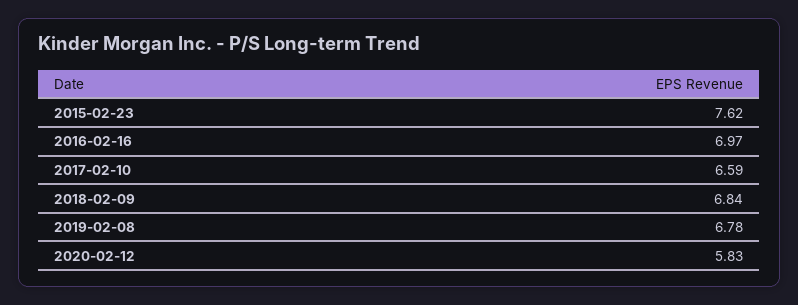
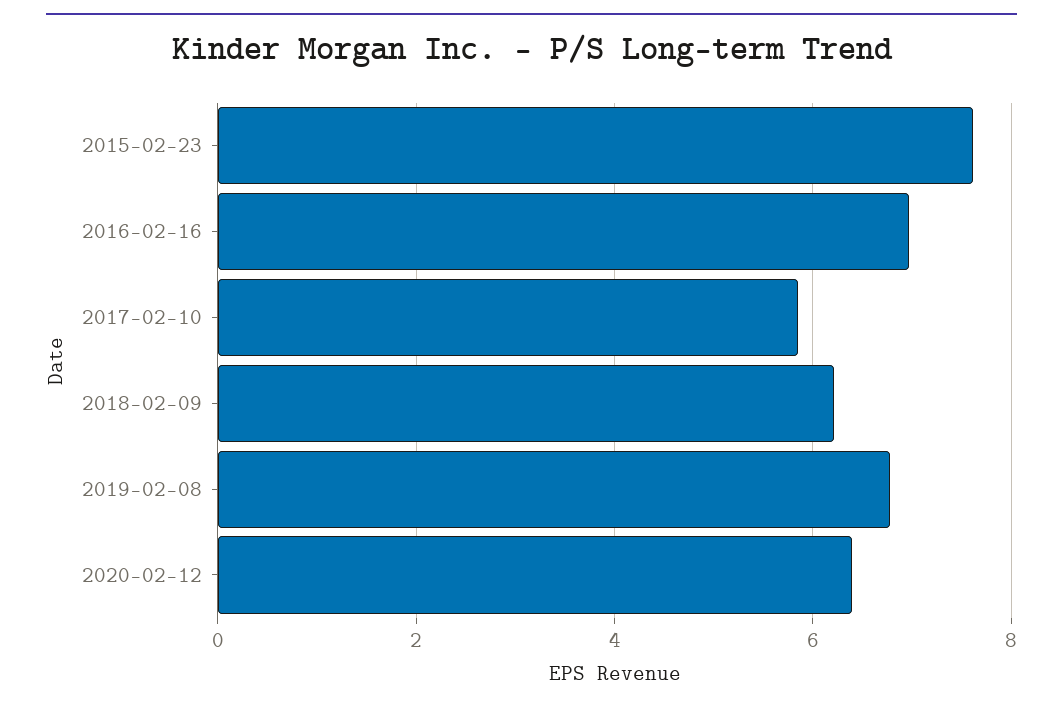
2017-02-10: 6.59 -> 5.8
2018-02-09: 6.84 -> 6.2
2020-02-12: 5.83 -> 6.4

